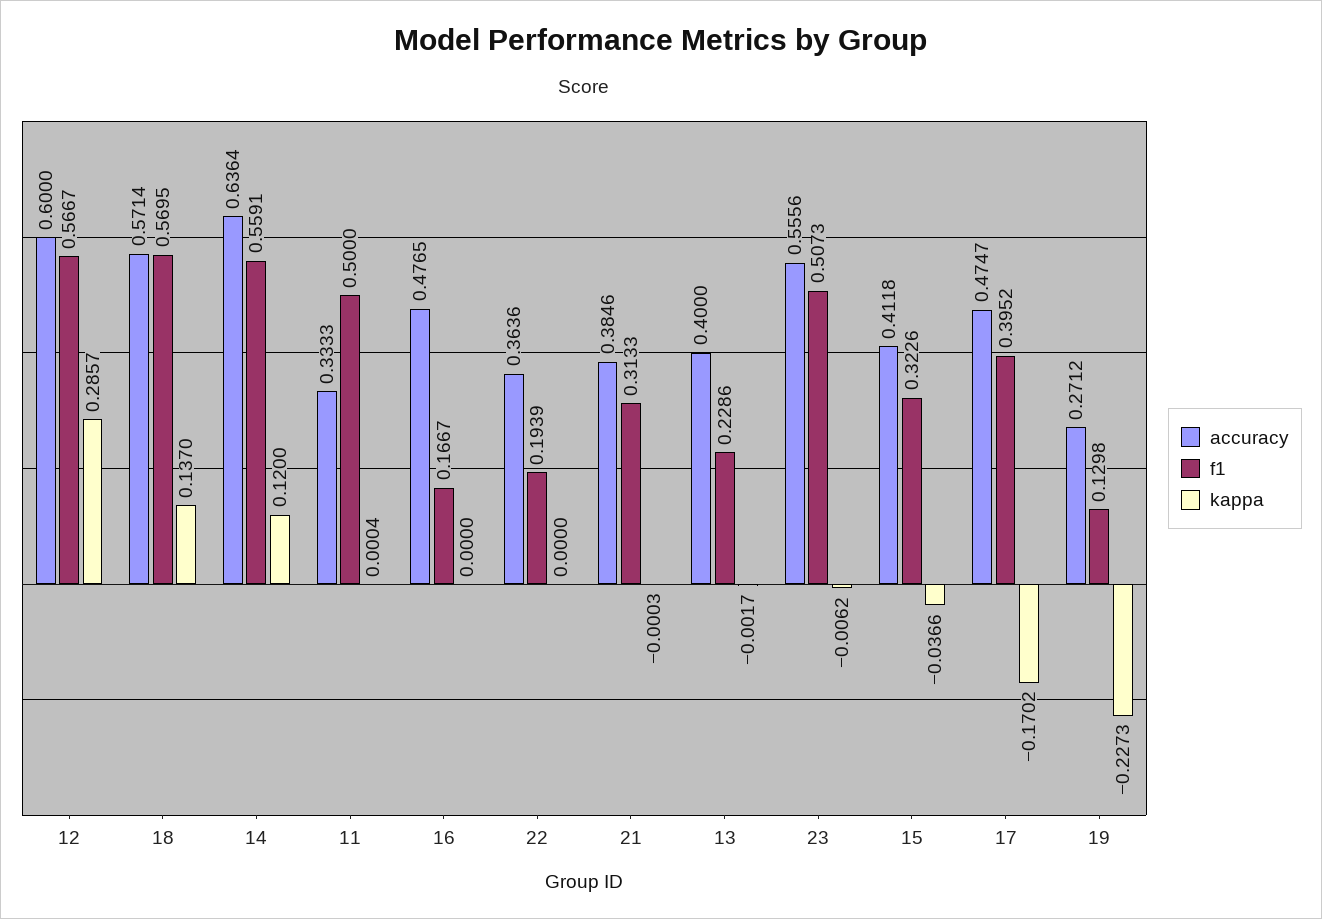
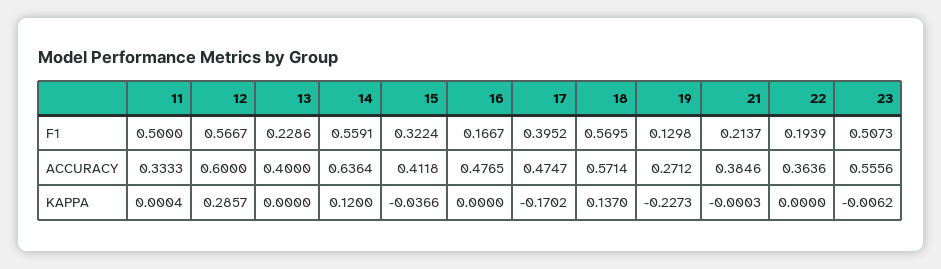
f1, 21: 0.3133 -> 0.2137
kappa, 13: -0.0017 -> 0
f1, 15: 0.3226 -> 0.3224

